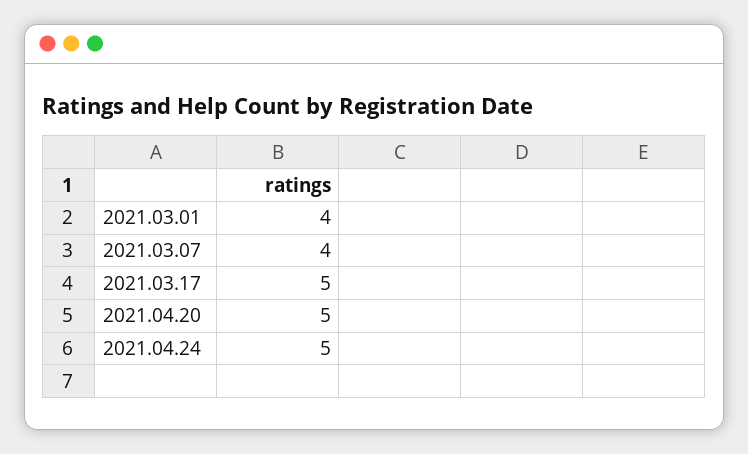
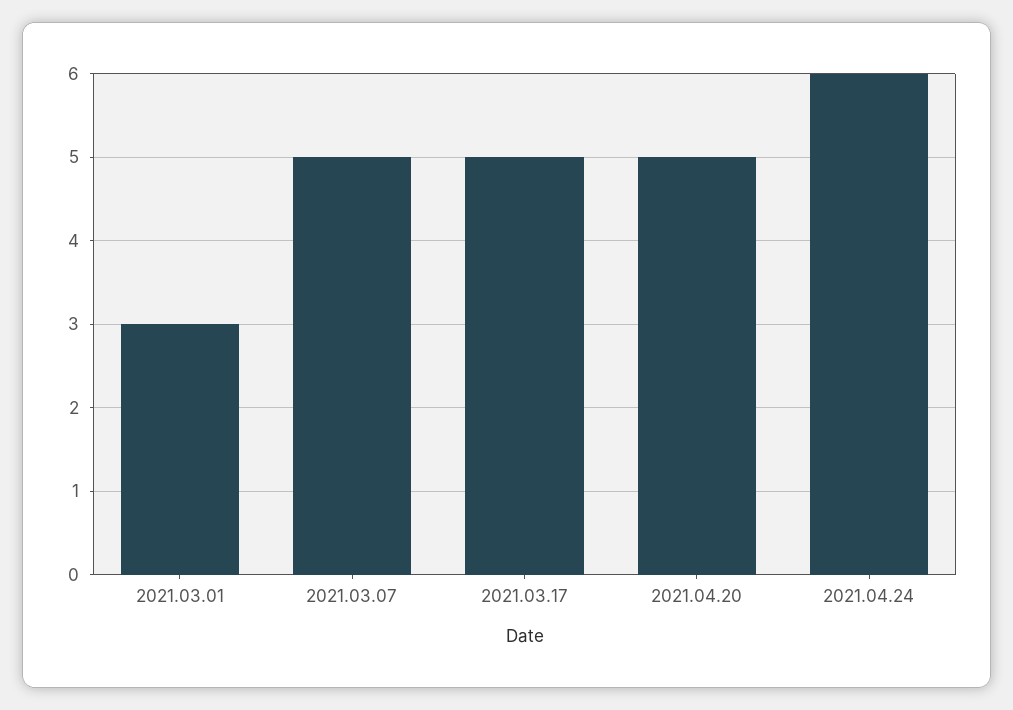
2021.03.01: 4 -> 3
2021.03.07: 4 -> 5
2021.04.24: 5 -> 6

